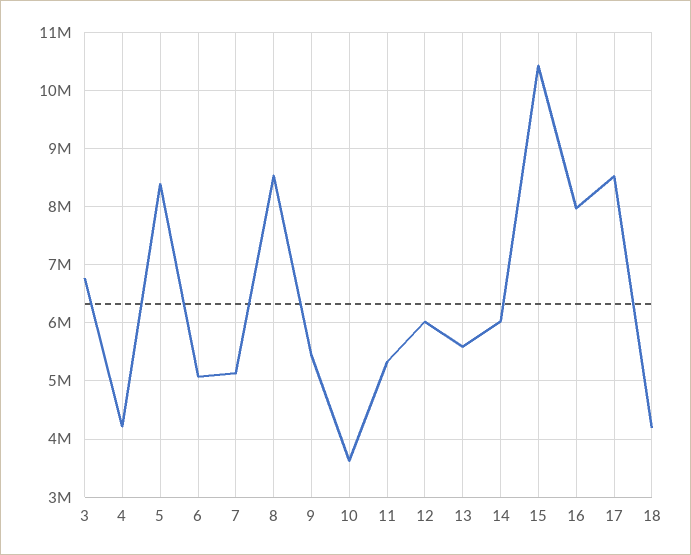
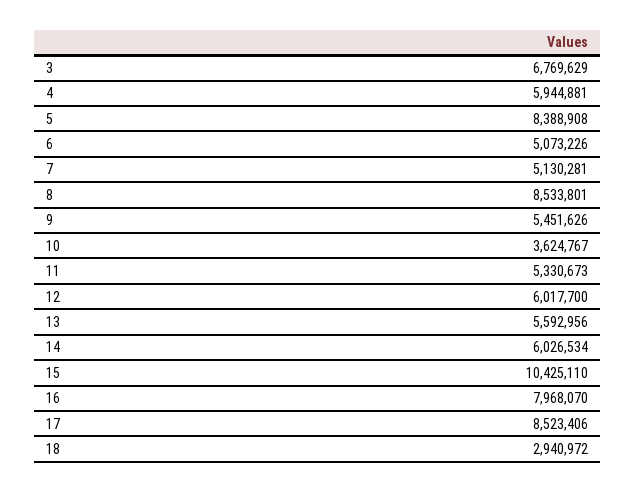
4: 4200000 -> 5944881
18: 4200000 -> 2940972

